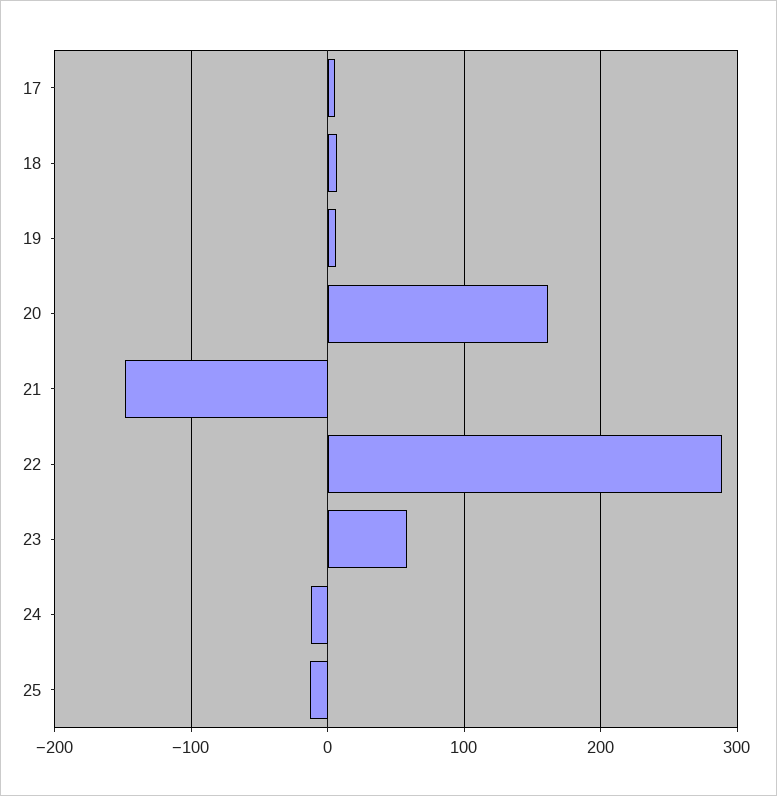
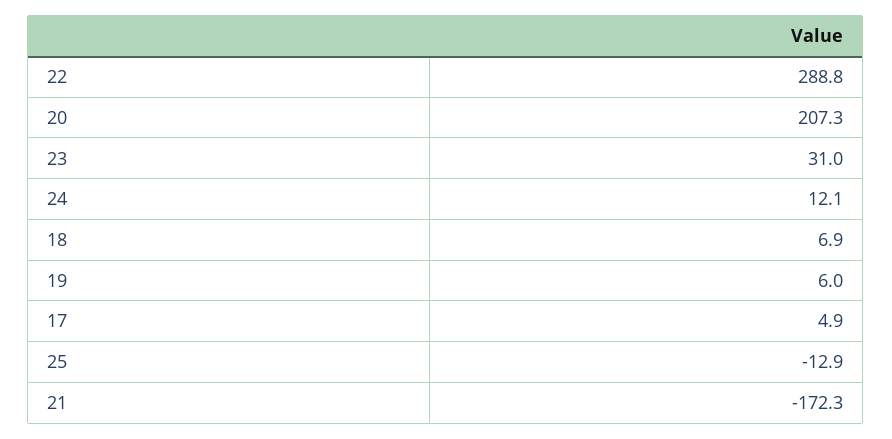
20: 160 -> 207.3
21: -150 -> -172.3
23: 60 -> 31
24: -10 -> 12.1

